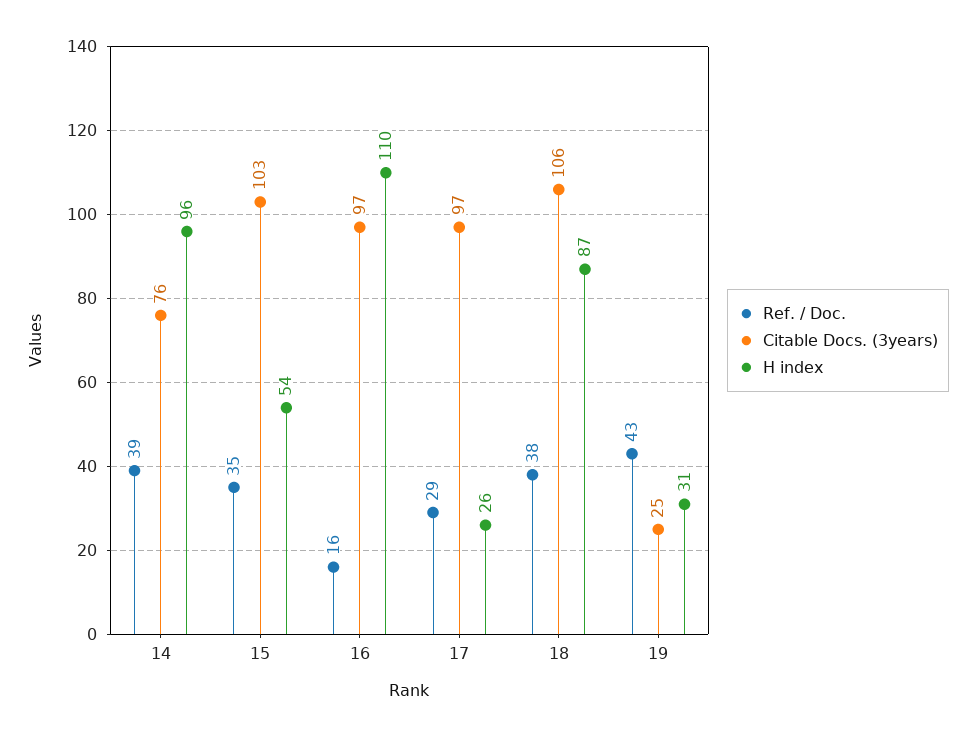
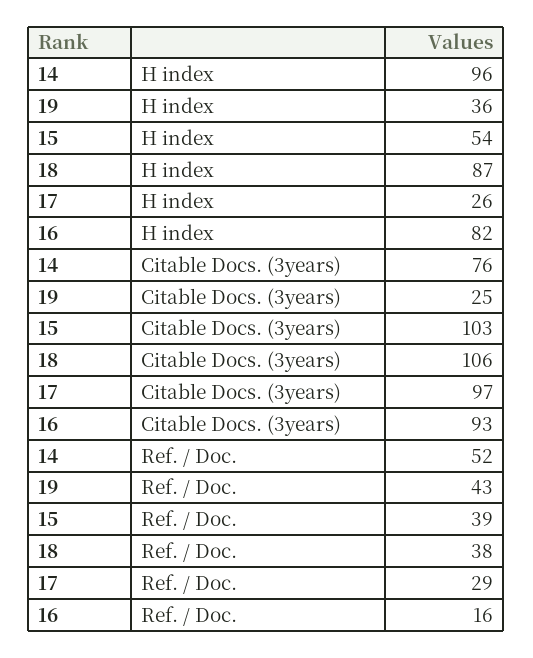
Ref. / Doc., 14: 39 -> 52
Ref. / Doc., 15: 35 -> 39
Citable Docs. (3years), 16: 97 -> 93
H index, 16: 110 -> 82
H index, 19: 31 -> 36

